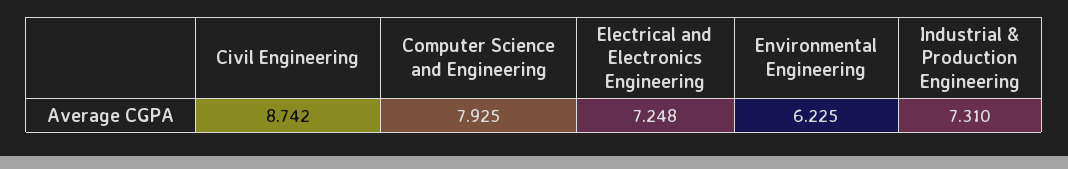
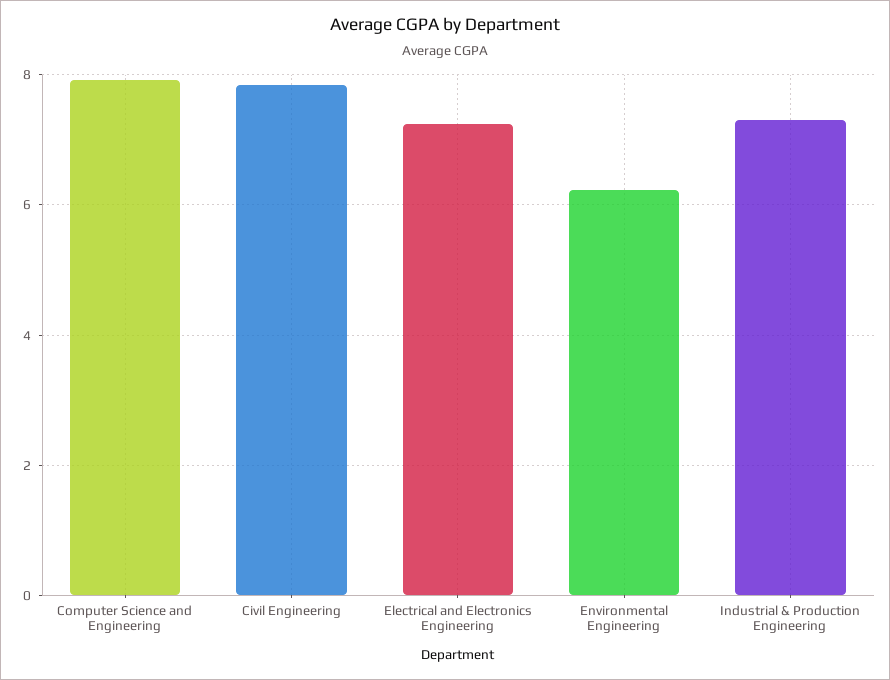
Civil Engineering: 8.742 -> 7.8

